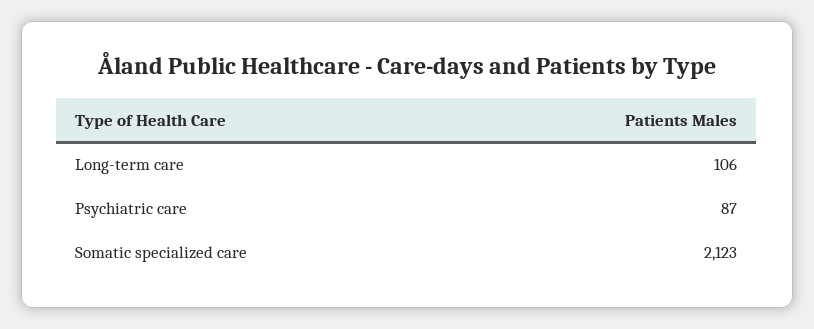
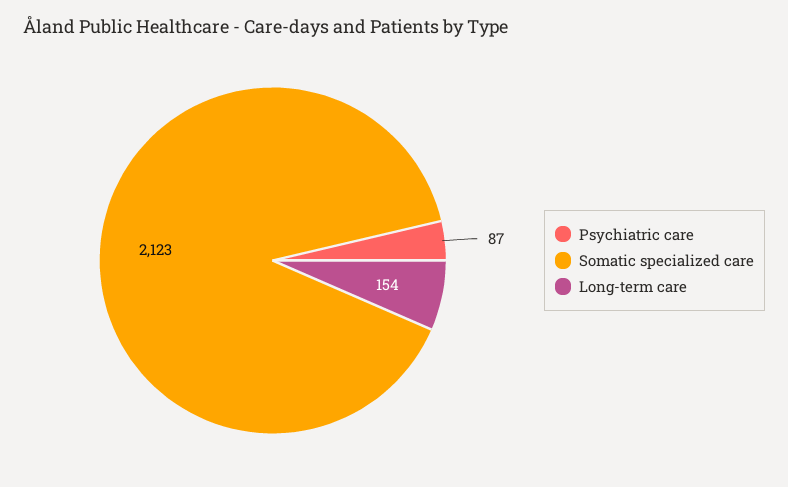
Long-term care: 106 -> 154

